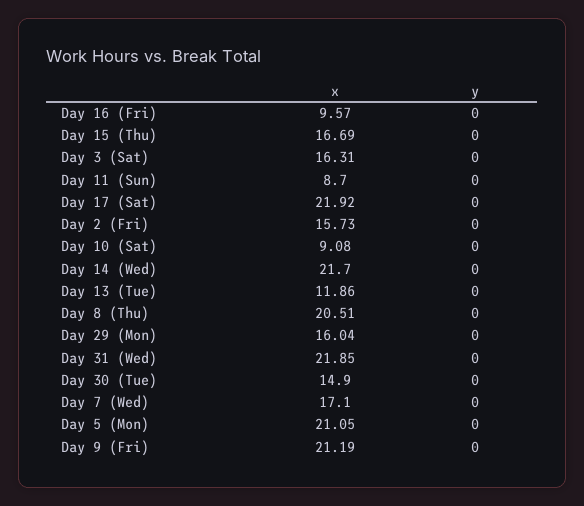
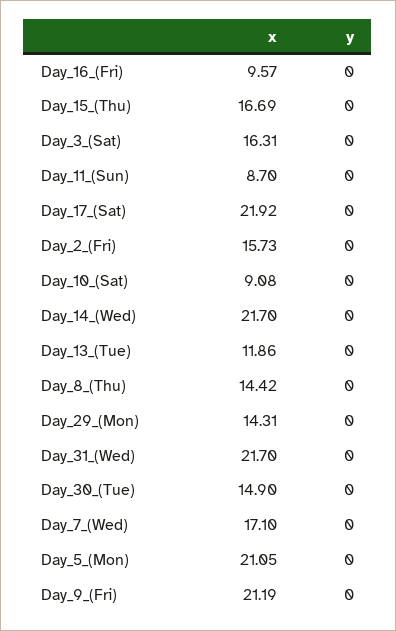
x, Day 8 (Thu): 20.51 -> 14.42
x, Day 29 (Mon): 16.04 -> 14.31
x, Day 31 (Wed): 21.85 -> 21.7

